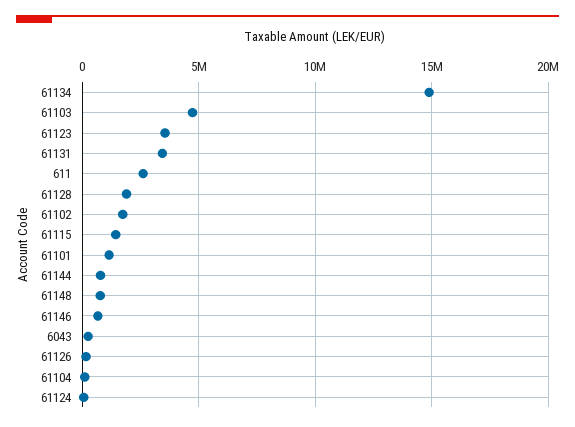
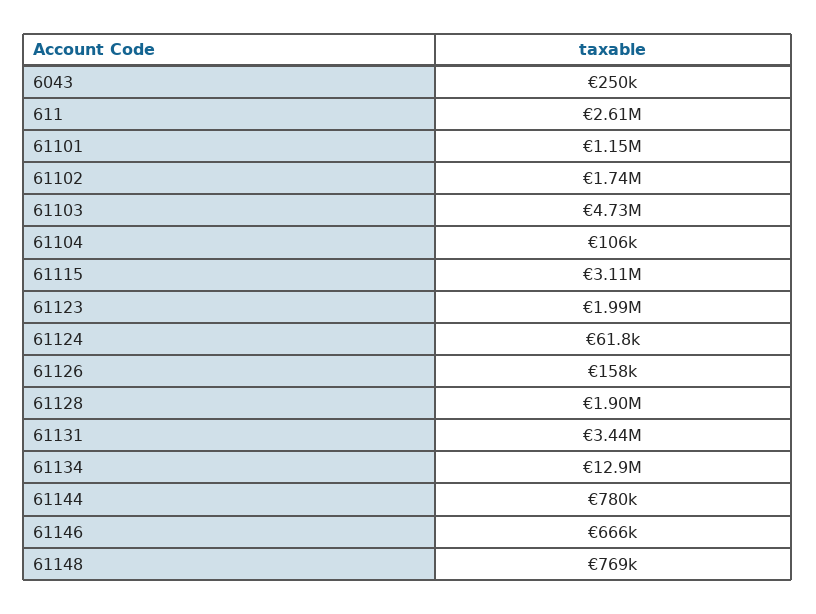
61134: 15000000 -> 12900000
61123: 3500000 -> 1990000
61115: 1500000 -> 3110000

